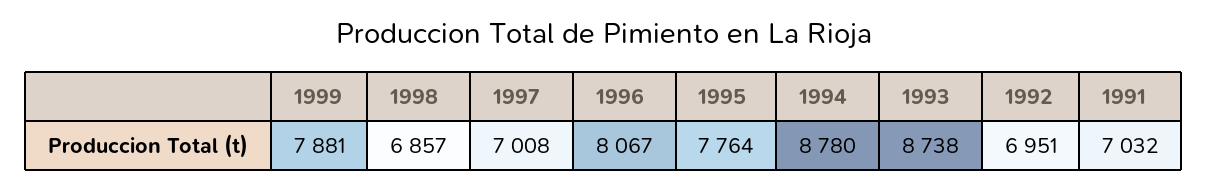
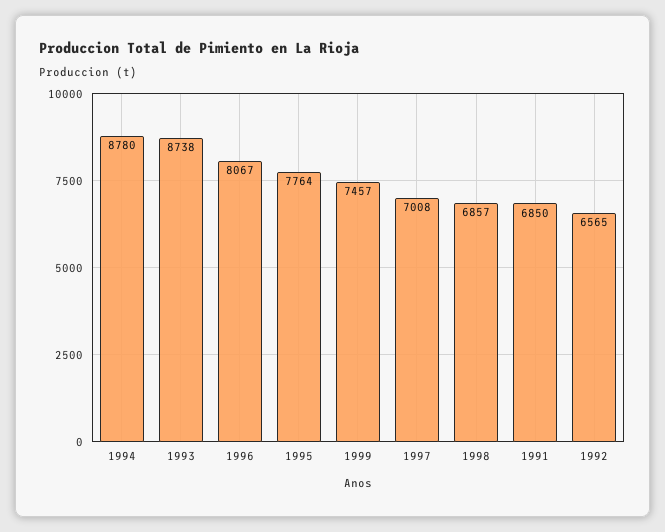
1999: 7881 -> 7457
1992: 6951 -> 6565
1991: 7032 -> 6850

